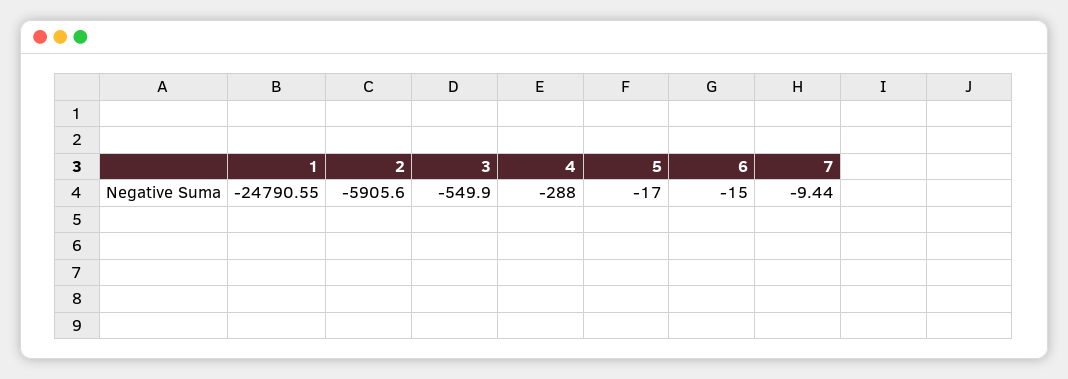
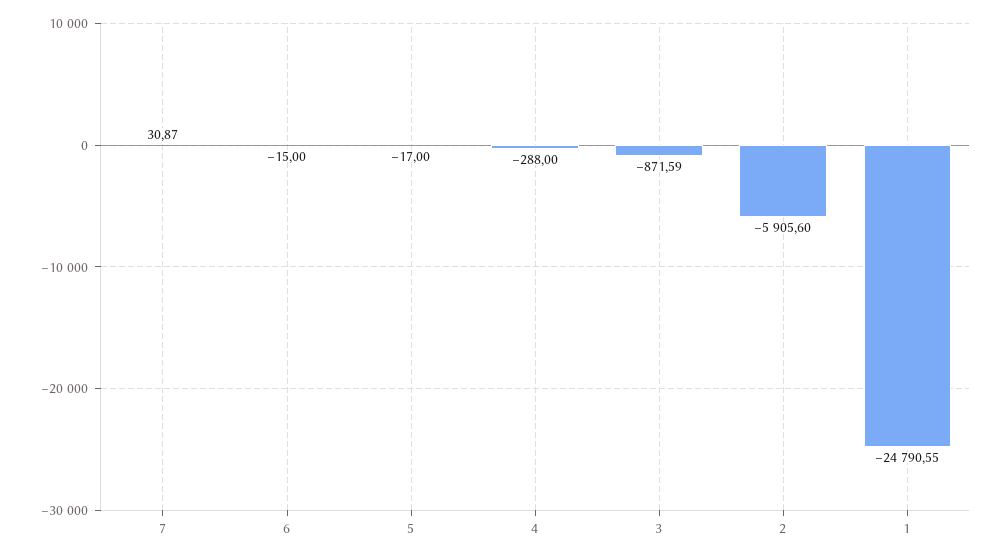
3: -549.9 -> -871.59
7: -9.44 -> 30.87

